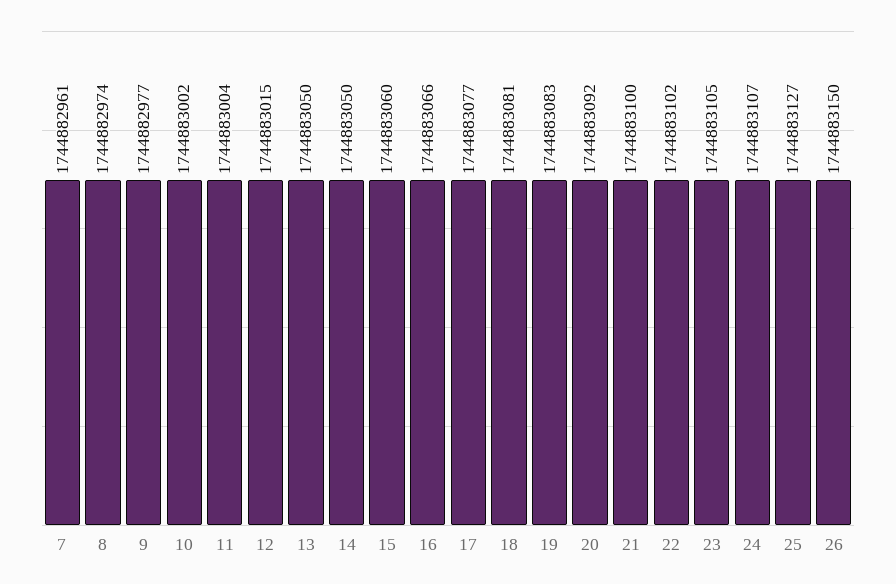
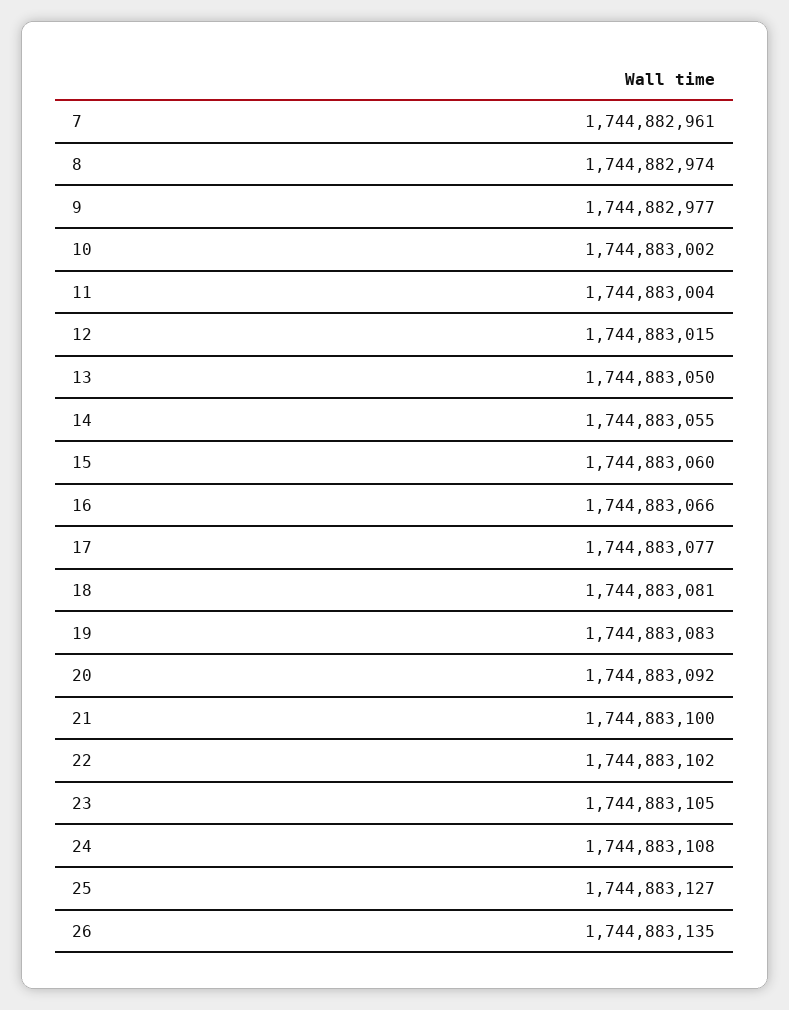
14: 1744883050 -> 1744883055
24: 1744883107 -> 1744883108
26: 1744883150 -> 1744883135

